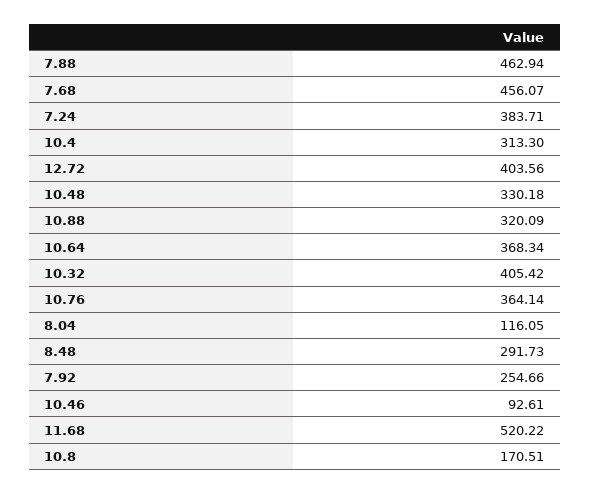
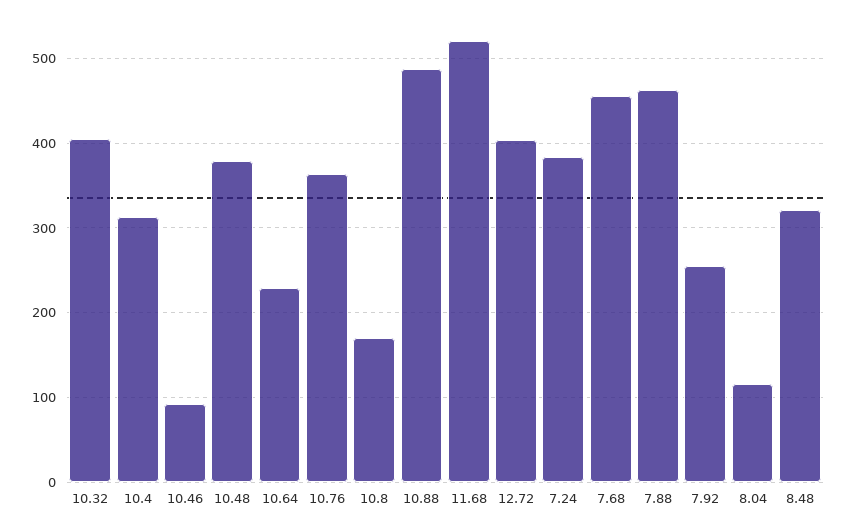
10.48: 330.18 -> 380
10.88: 320.09 -> 490
10.64: 368.34 -> 230
8.48: 291.73 -> 320

